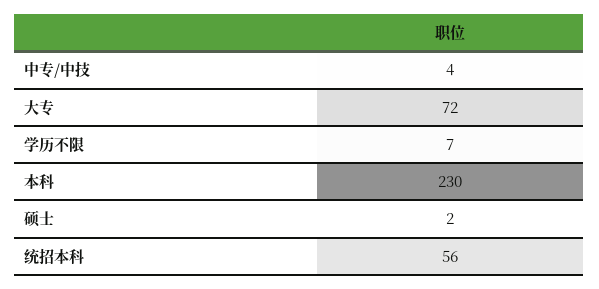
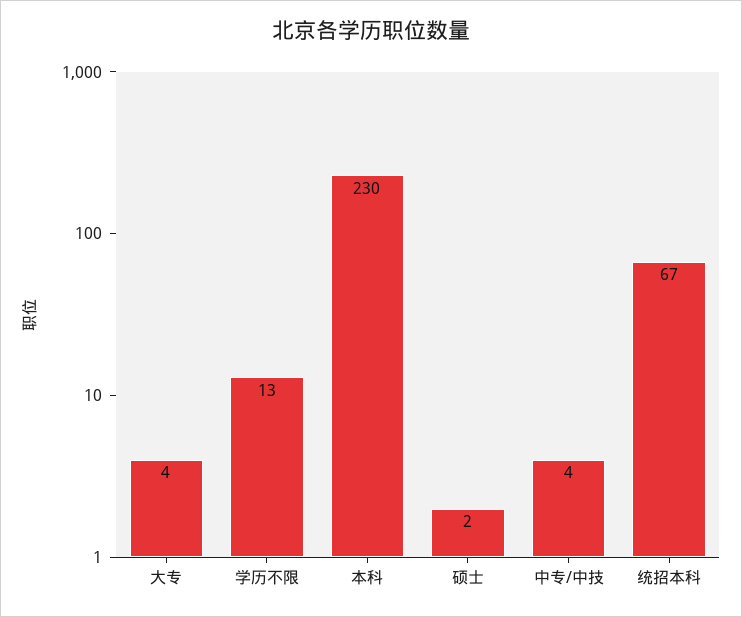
大专: 72 -> 4
学历不限: 7 -> 13
统招本科: 56 -> 67

